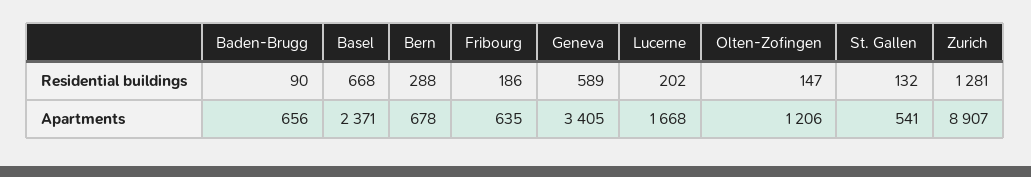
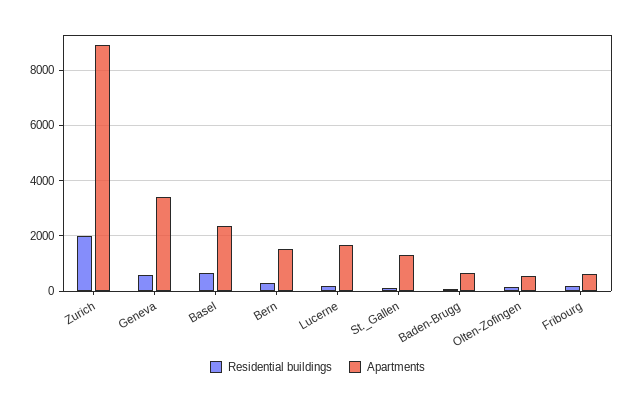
Residential buildings, Zurich: 1281 -> 2000
Apartments, Bern: 678 -> 1500
Apartments, Olten-Zofingen: 1206 -> 500
Apartments, St. Gallen: 541 -> 1250

